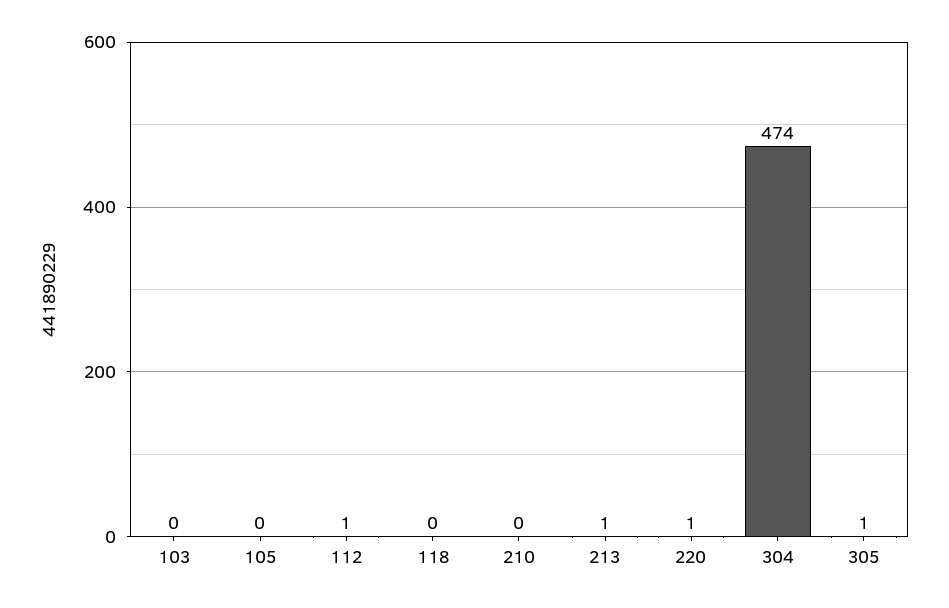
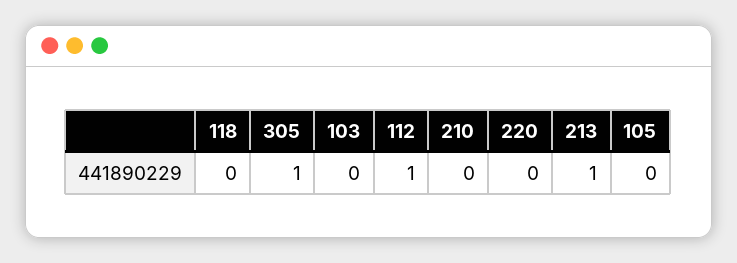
220: 1 -> 0
304: 474 -> none

